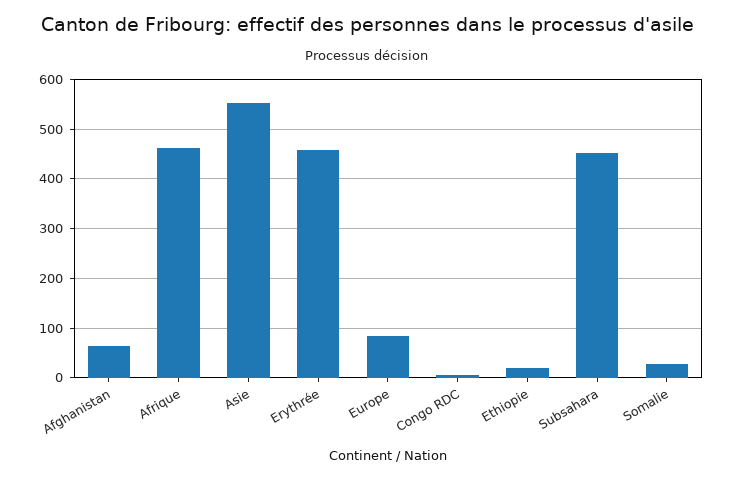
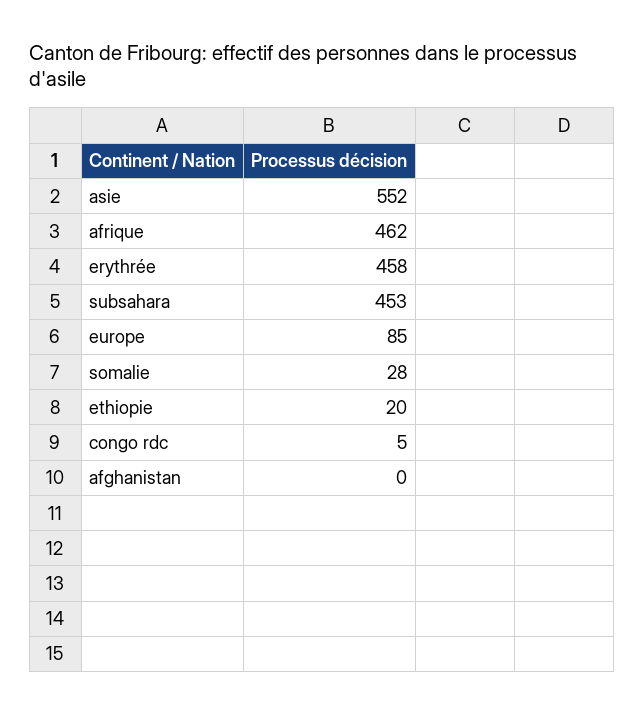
Afghanistan: 60 -> 0

